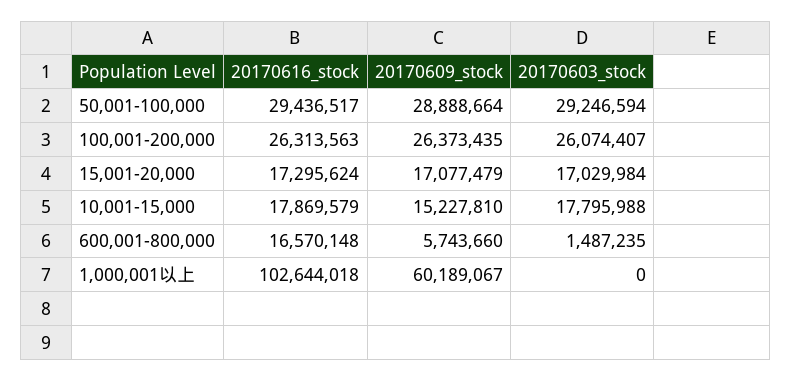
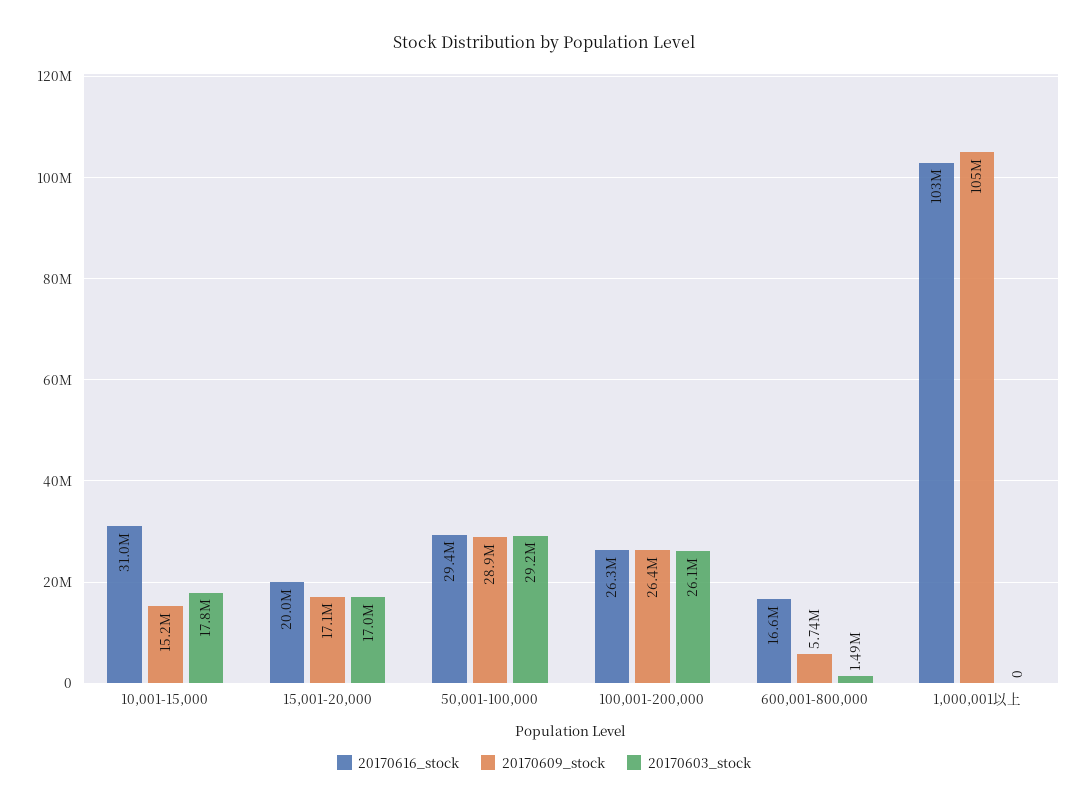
20170616_stock, 15,001-20,000: 17295624 -> 20000000
20170616_stock, 10,001-15,000: 17869579 -> 31000000
20170609_stock, 1,000,001以上: 60189067 -> 105000000

